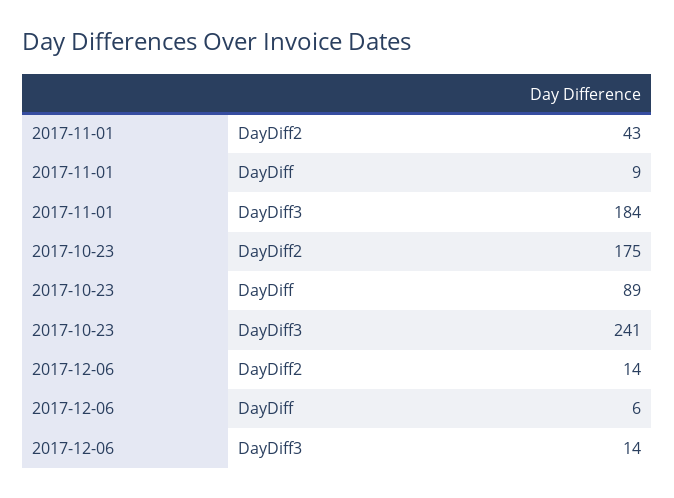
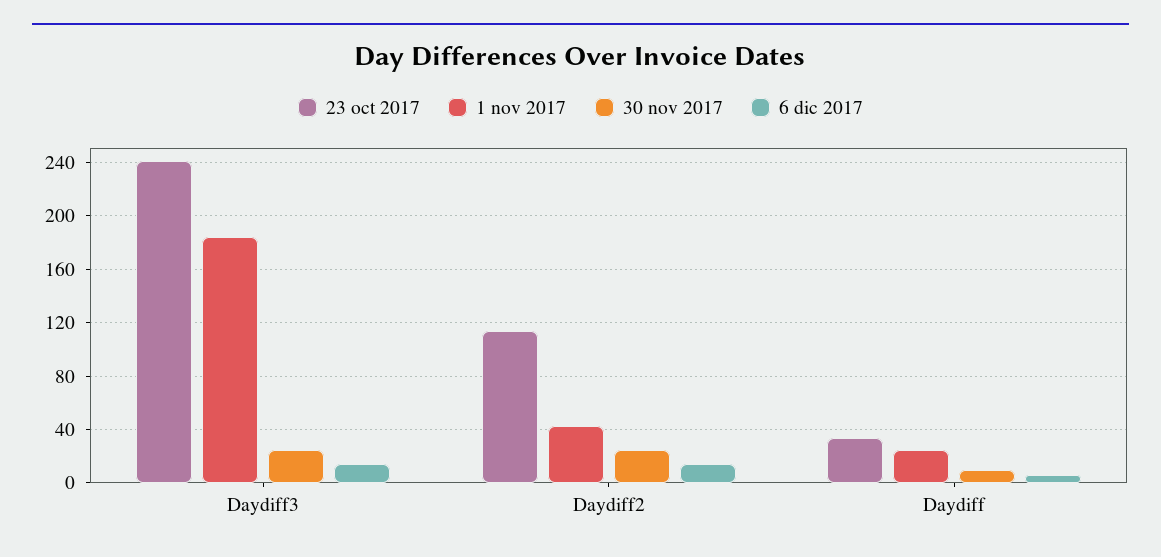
2017-11-01, DayDiff: 9 -> 25
2017-10-23, DayDiff2: 175 -> 115
2017-10-23, DayDiff: 89 -> 35
30 nov 2017, DayDiff3: none -> 25
30 nov 2017, DayDiff2: none -> 25
30 nov 2017, DayDiff: none -> 10

